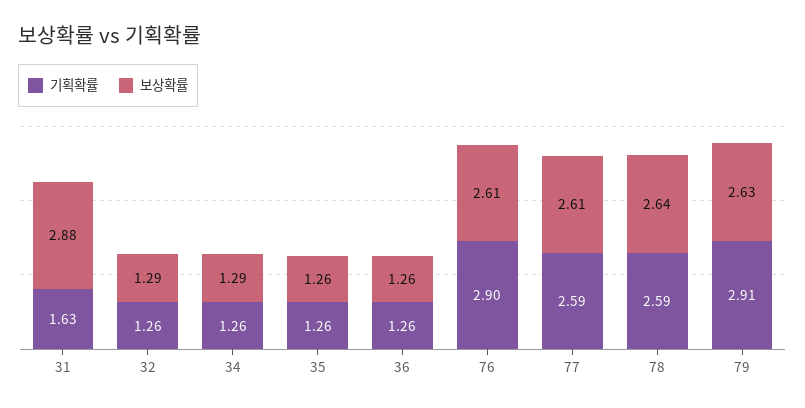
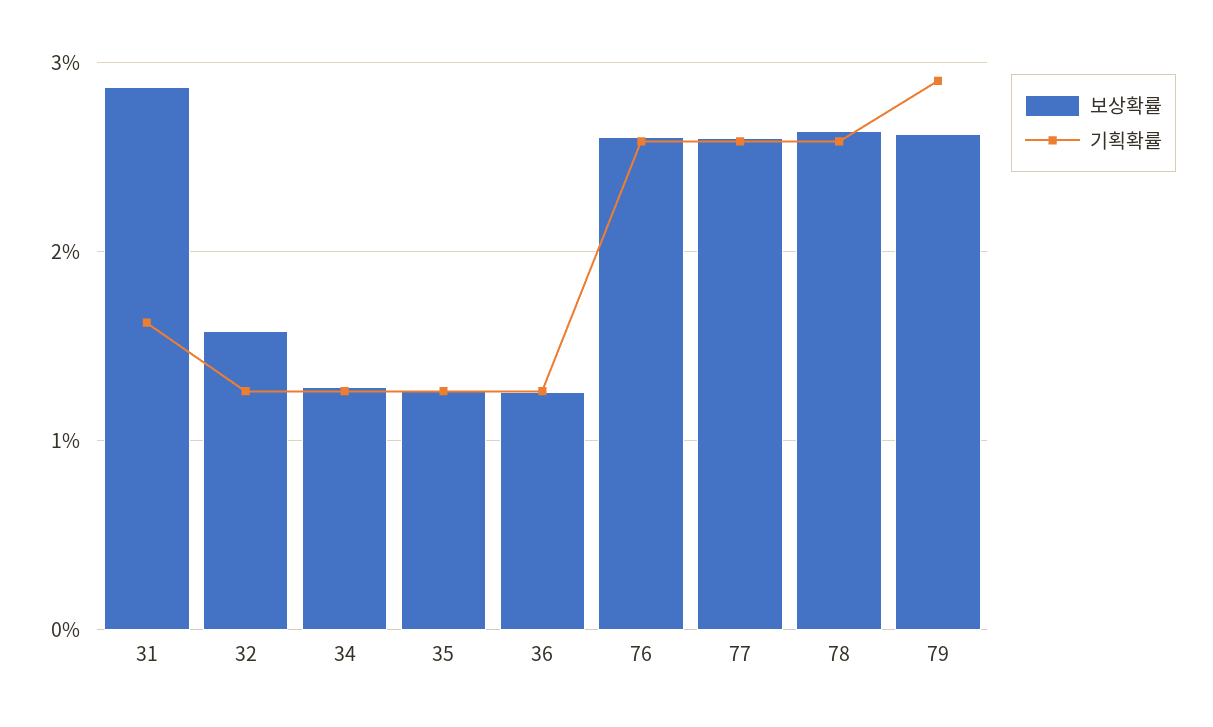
보상확률, 32: 1.29 -> 1.6
기획확률, 76: 2.9 -> 2.6

